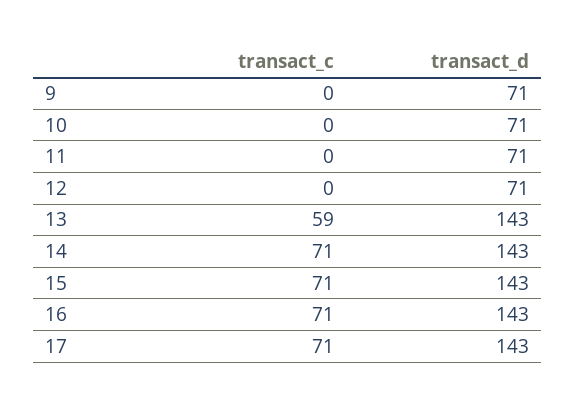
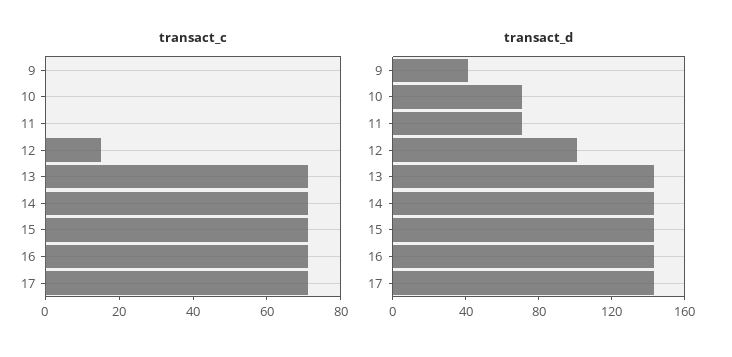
transact_d, 9: 71 -> 40
transact_c, 12: 0 -> 15
transact_d, 12: 71 -> 100
transact_c, 13: 59 -> 70

